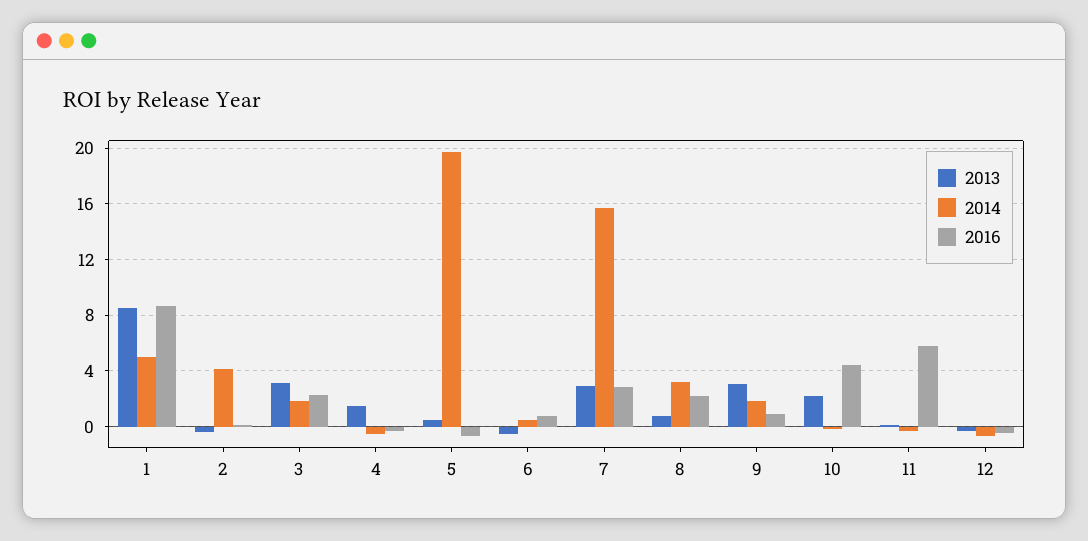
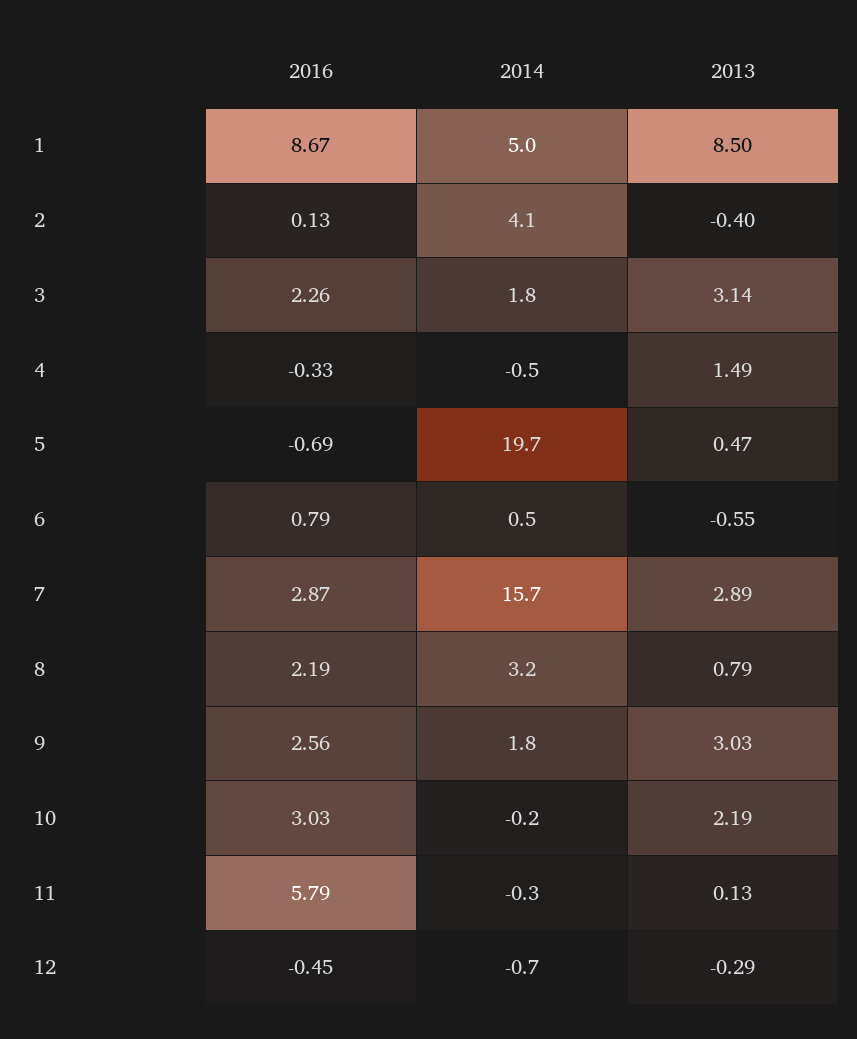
2016, 9: 1 -> 2.56
2016, 10: 4.5 -> 3.03

